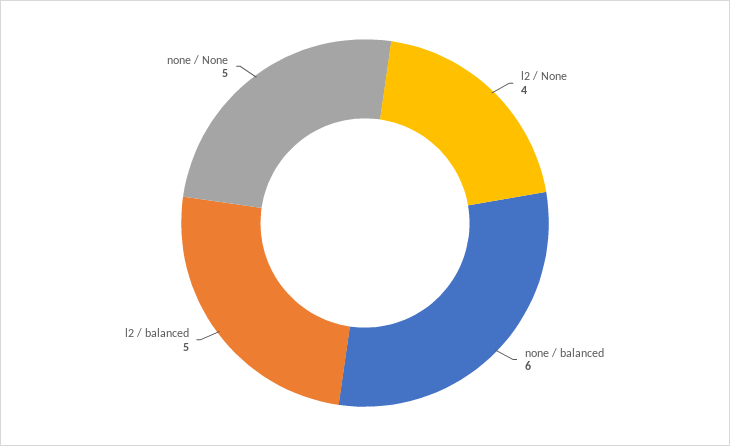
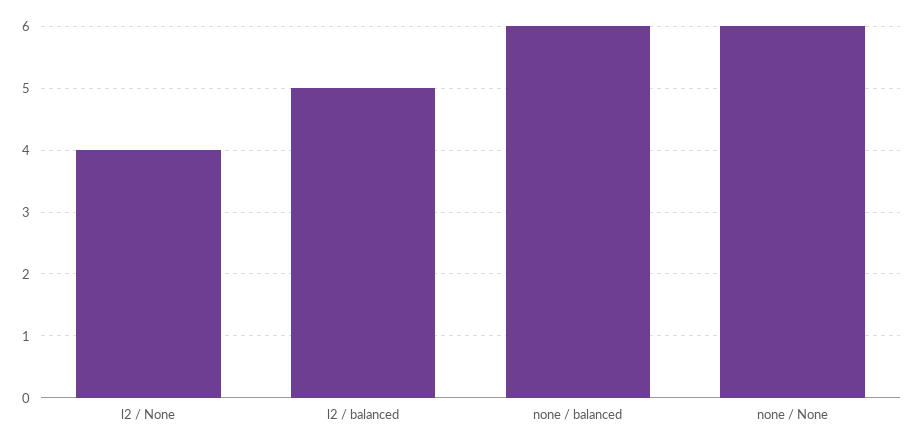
none / None: 5 -> 6

